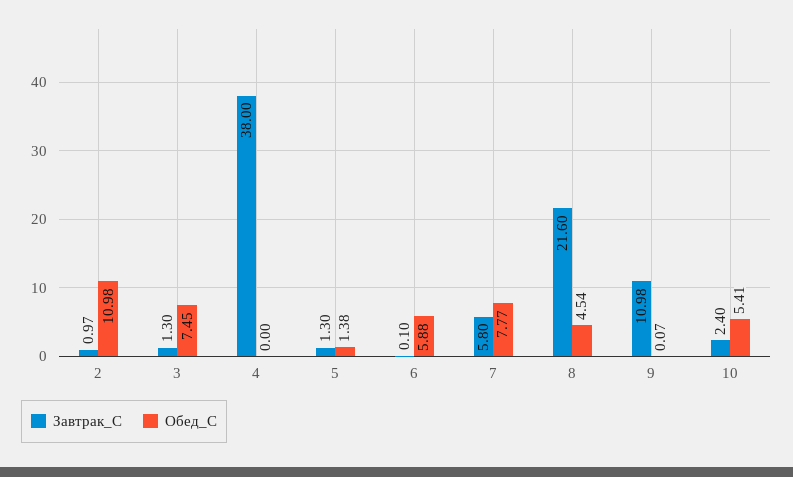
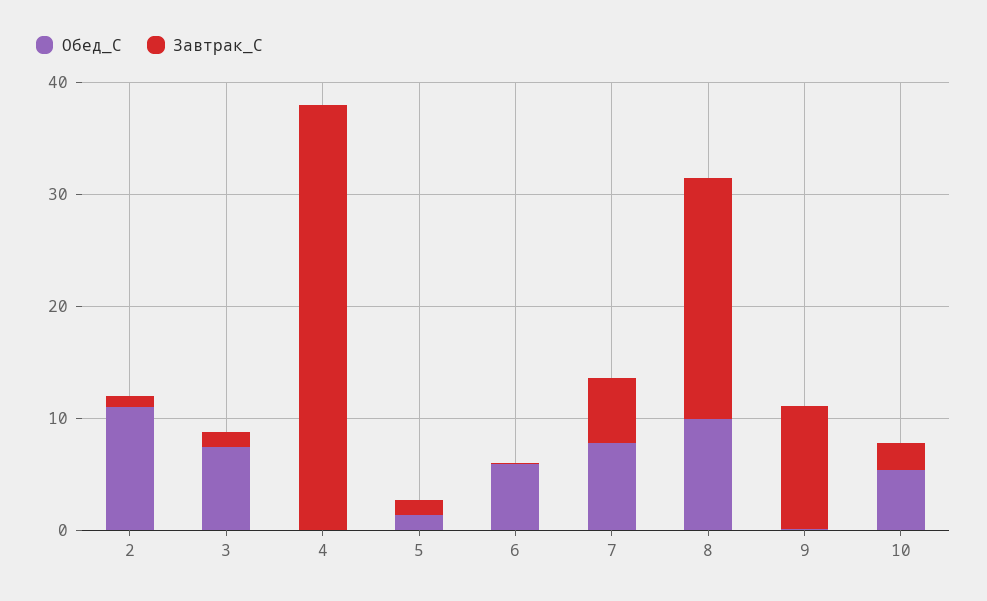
Обед_C, 8: 4.54 -> 10

